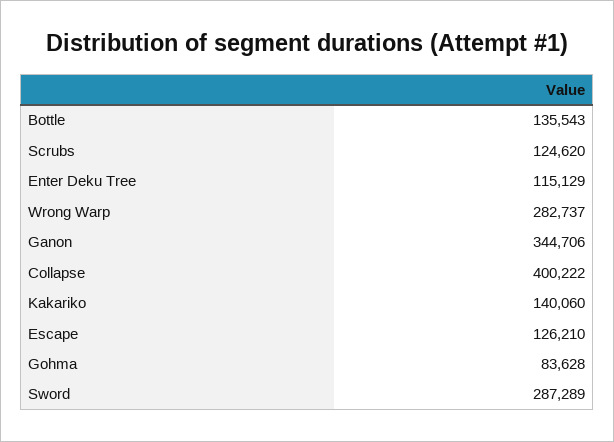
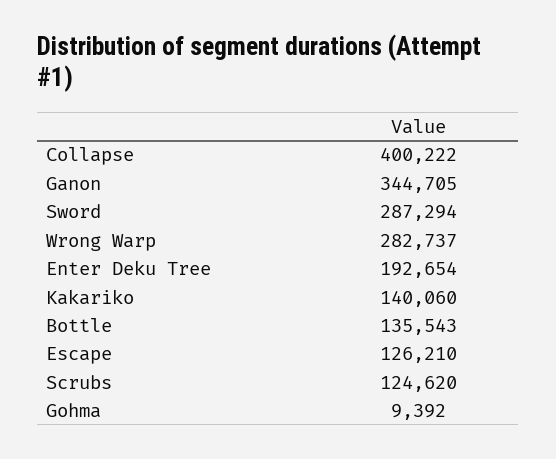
Enter Deku Tree: 115129 -> 192654
Ganon: 344706 -> 344705
Gohma: 83628 -> 9392
Sword: 287289 -> 287294

